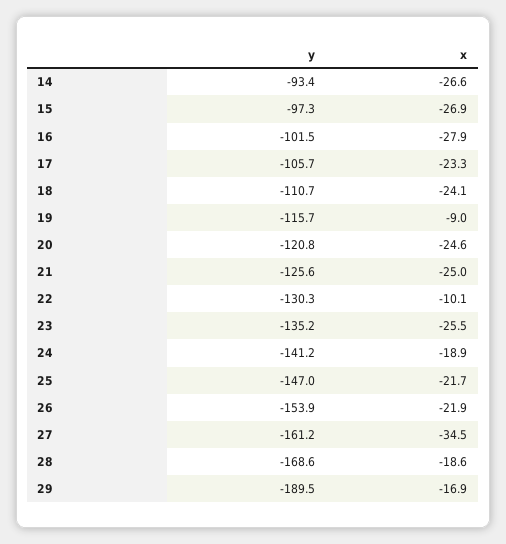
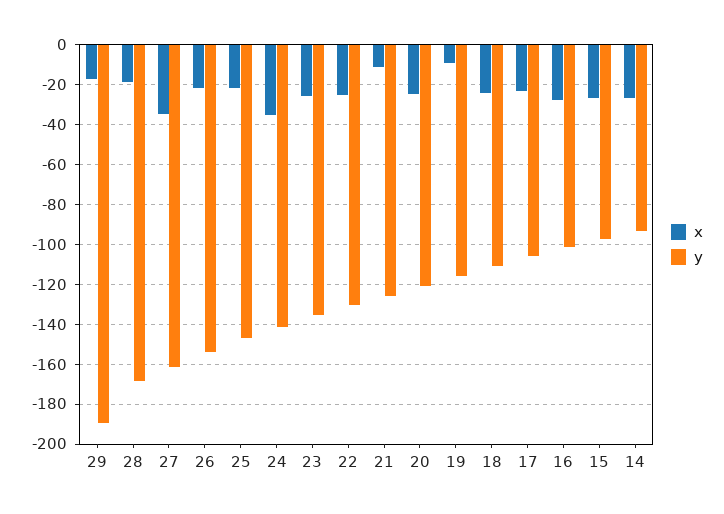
x, 21: -25 -> -10
x, 22: -10.1 -> -25
x, 24: -18.9 -> -35

